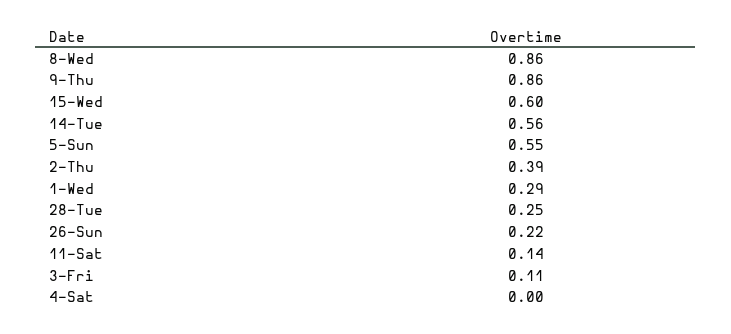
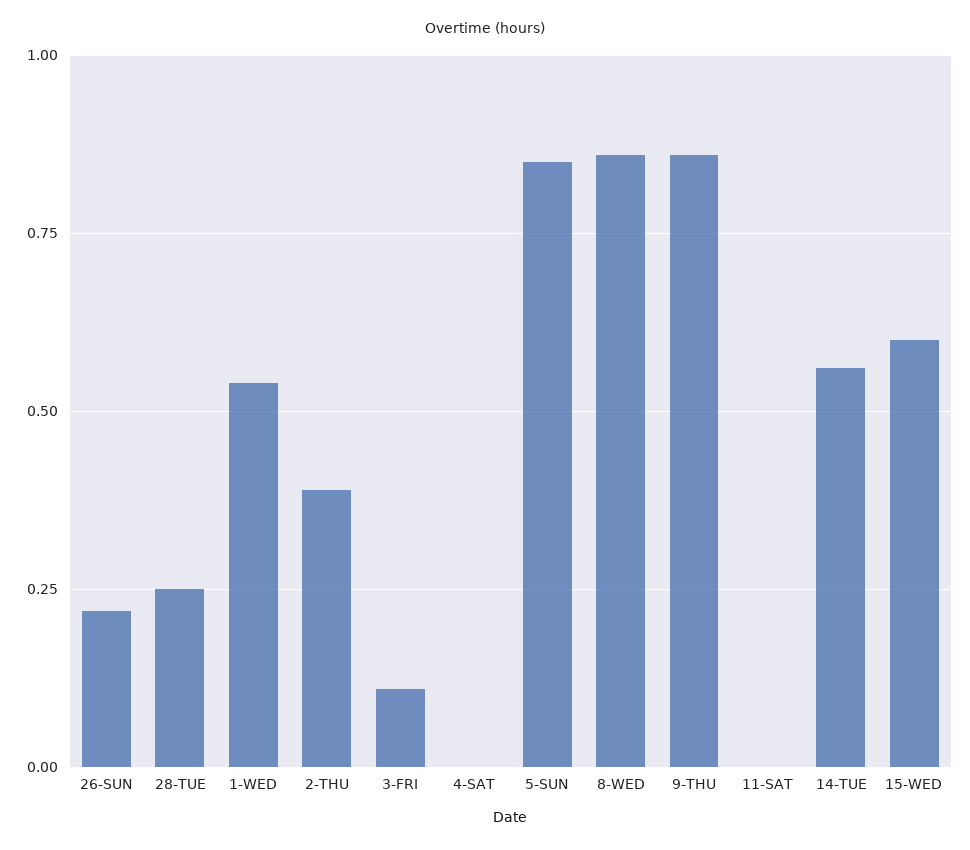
5-Sun: 0.55 -> 0.85
1-Wed: 0.29 -> 0.55
11-Sat: 0.14 -> 0

